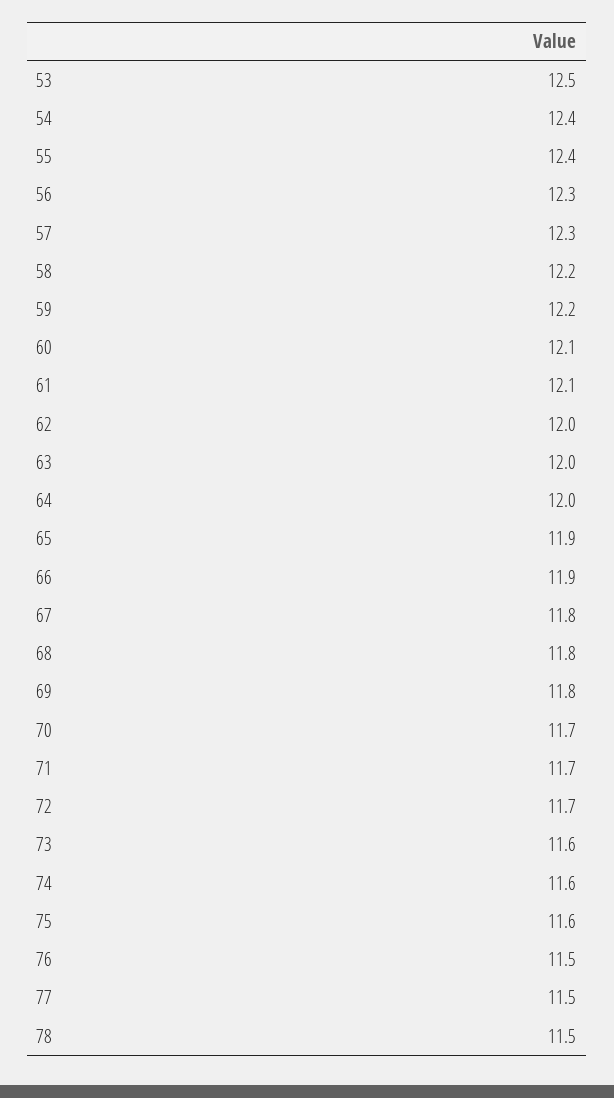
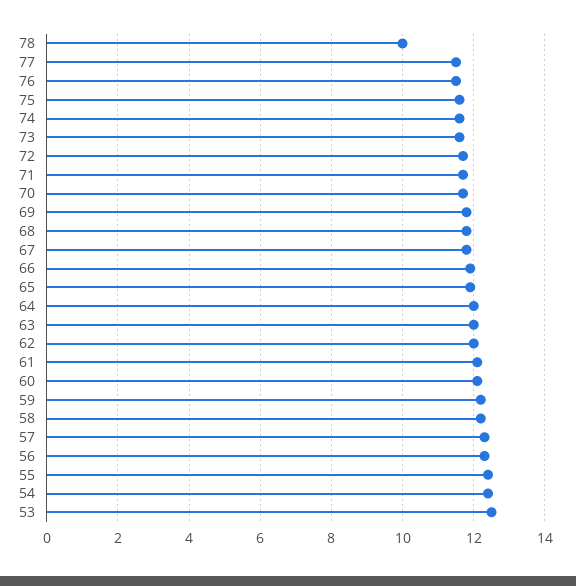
78: 11.5 -> 10

